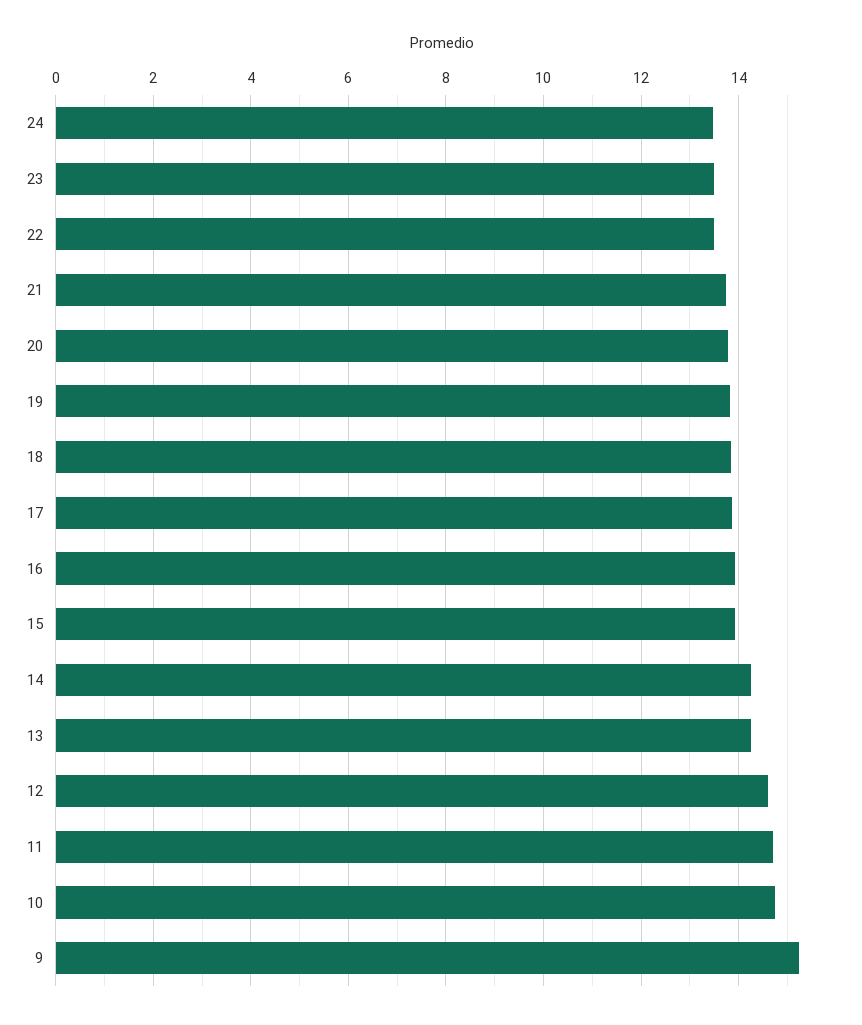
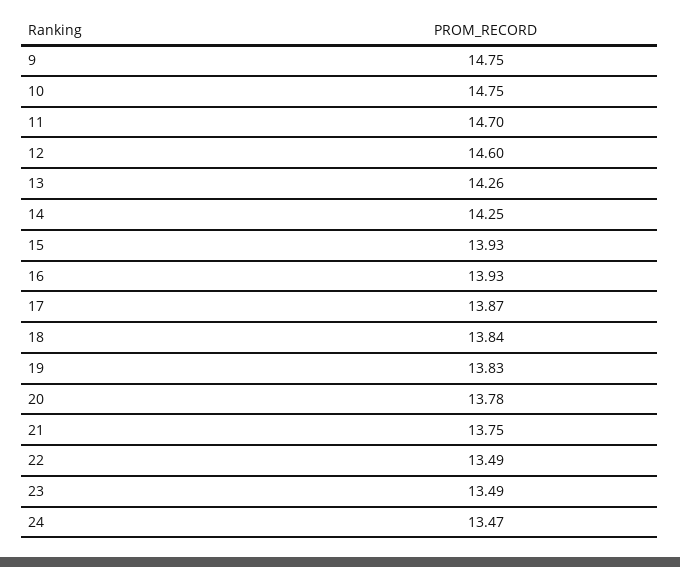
9: 15.2 -> 14.75

